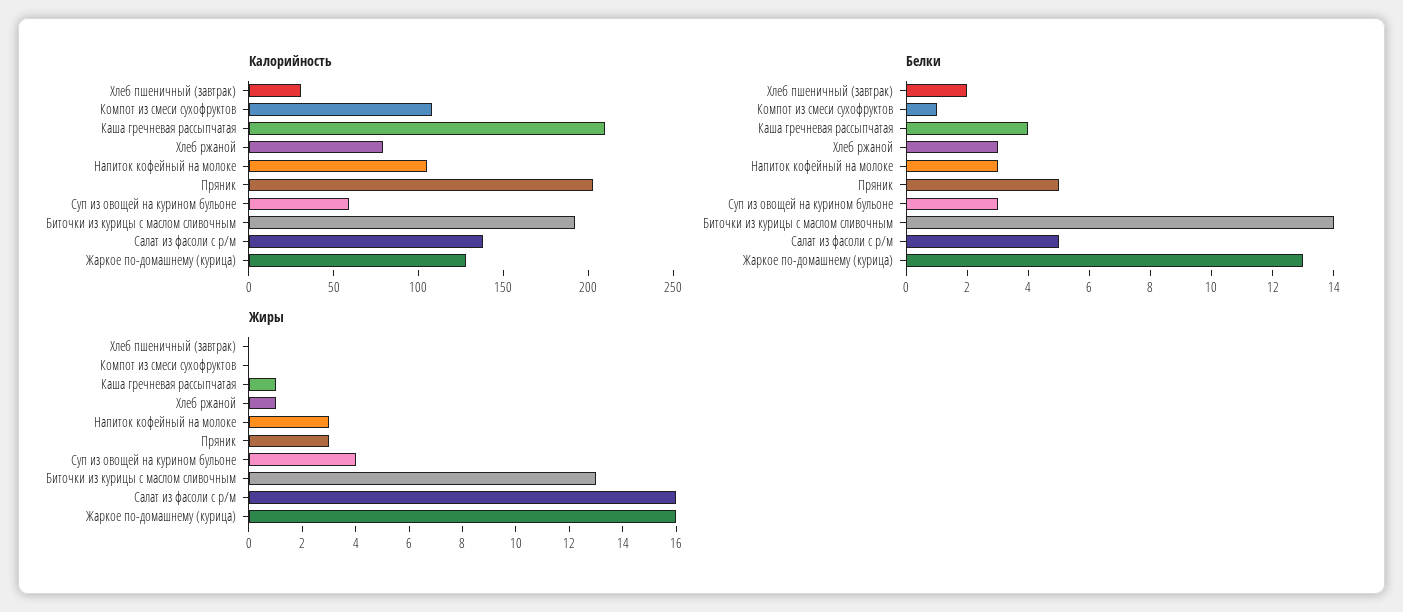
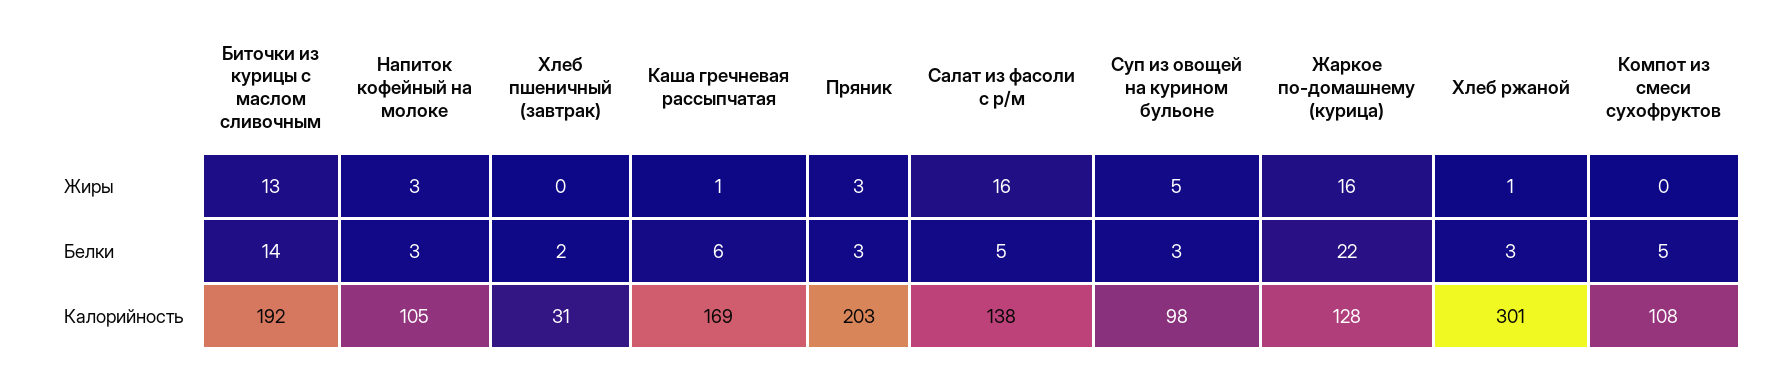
Калорийность, Каша гречневая рассыпчатая: 210 -> 169
Калорийность, Хлеб ржаной: 80 -> 301
Калорийность, Суп из овощей на курином бульоне: 60 -> 98
Белки, Компот из смеси сухофруктов: 1 -> 5
Белки, Каша гречневая рассыпчатая: 4 -> 6
Белки, Пряник: 5 -> 3
Белки, Жаркое по-домашнему (курица): 13 -> 22
Жиры, Суп из овощей на курином бульоне: 4 -> 5

